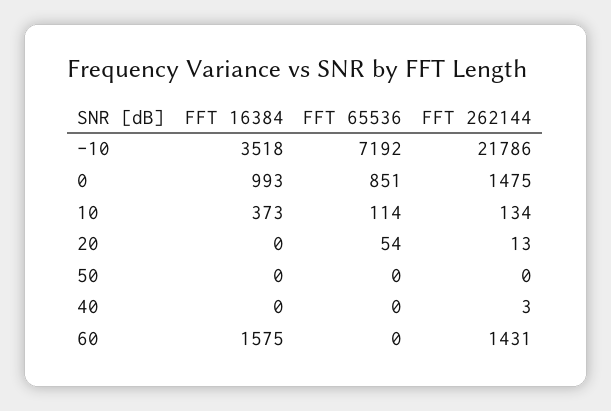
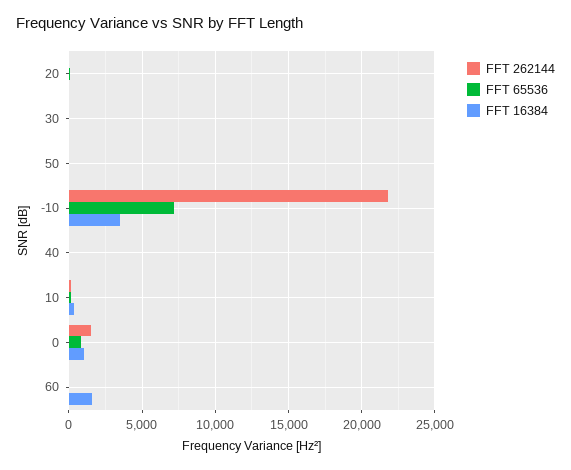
FFT 262144, 60: 1431 -> 0
FFT 262144, 30: none -> 0
FFT 65536, 30: none -> 0
FFT 16384, 30: none -> 0

